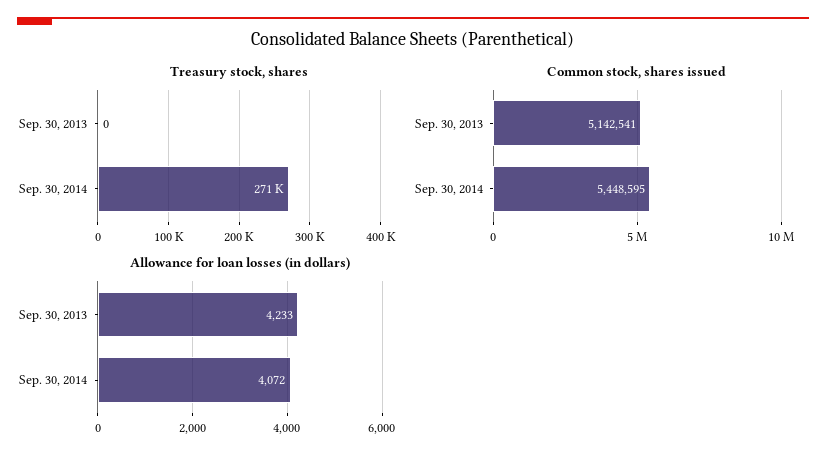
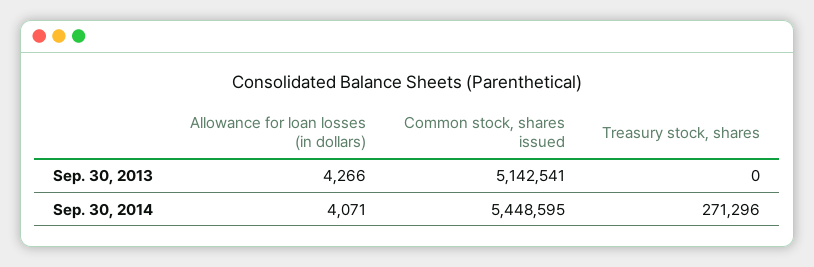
Allowance for loan losses (in dollars), Sep. 30, 2013: 4233 -> 4266
Allowance for loan losses (in dollars), Sep. 30, 2014: 4072 -> 4071

